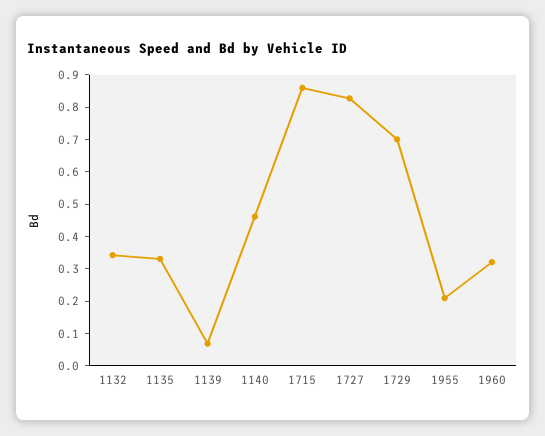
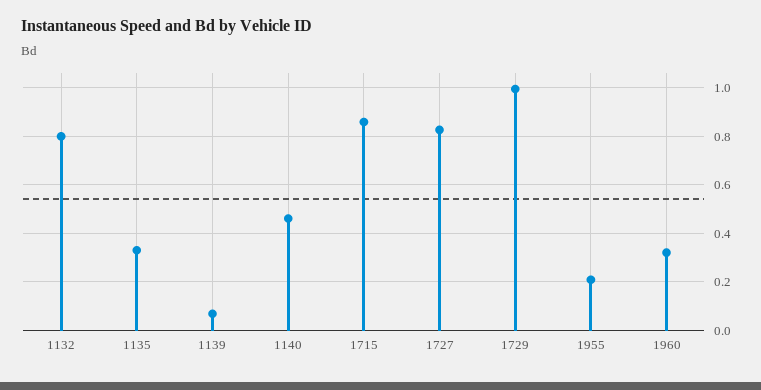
1132: 0.35 -> 0.8
1729: 0.7 -> 1

